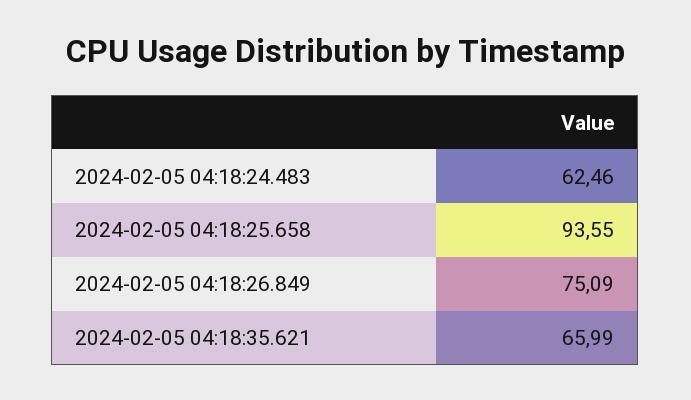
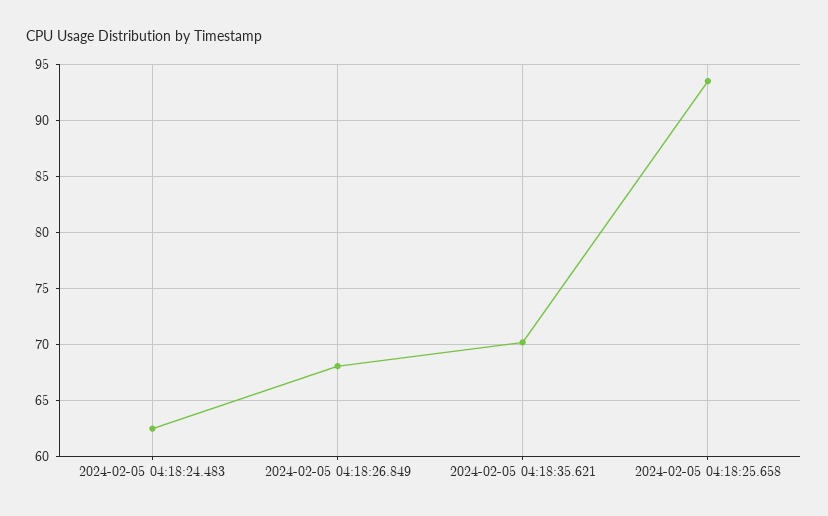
2024-02-05 04:18:26.849: 75.09 -> 68
2024-02-05 04:18:35.621: 65.99 -> 70

